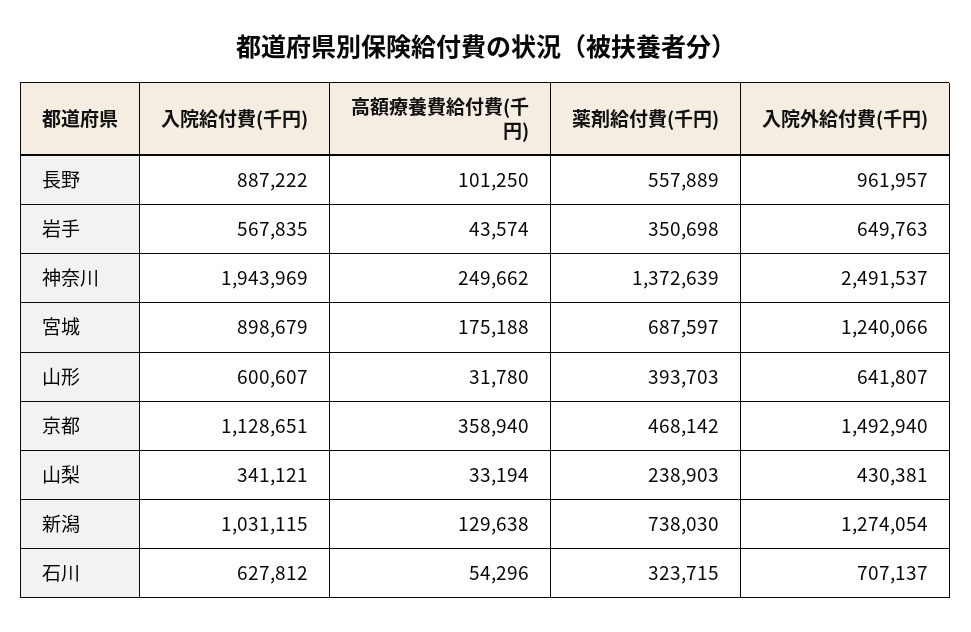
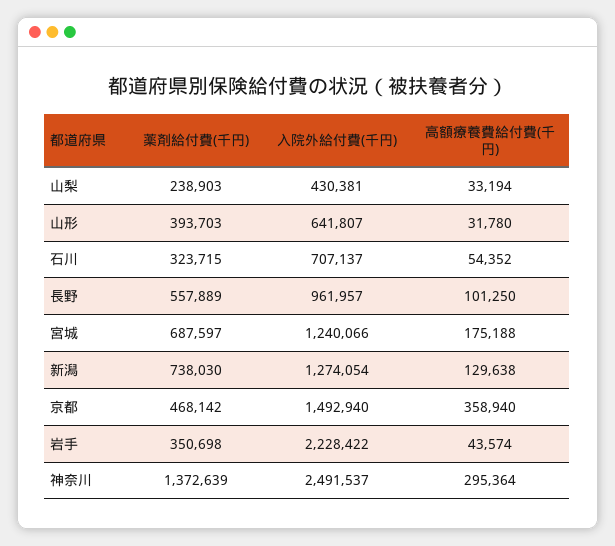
入院給付費(千円), 長野: 887222 -> none
入院給付費(千円), 岩手: 567835 -> none
入院外給付費(千円), 岩手: 649763 -> 2228422
入院給付費(千円), 神奈川: 1943969 -> none
高額療養費給付費(千円), 神奈川: 249662 -> 295364
入院給付費(千円), 宮城: 898679 -> none
入院給付費(千円), 山形: 600607 -> none
入院給付費(千円), 京都: 1128651 -> none
入院給付費(千円), 山梨: 341121 -> none
入院給付費(千円), 新潟: 1031115 -> none
入院給付費(千円), 石川: 627812 -> none
高額療養費給付費(千円), 石川: 54296 -> 54352

